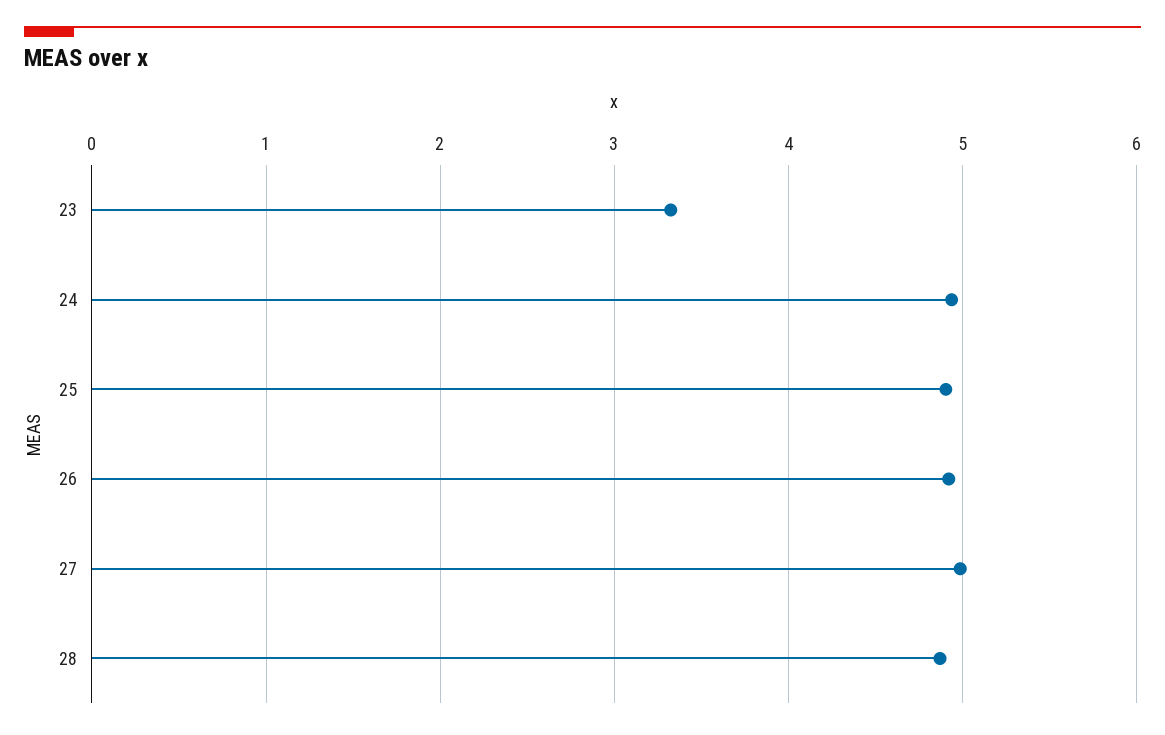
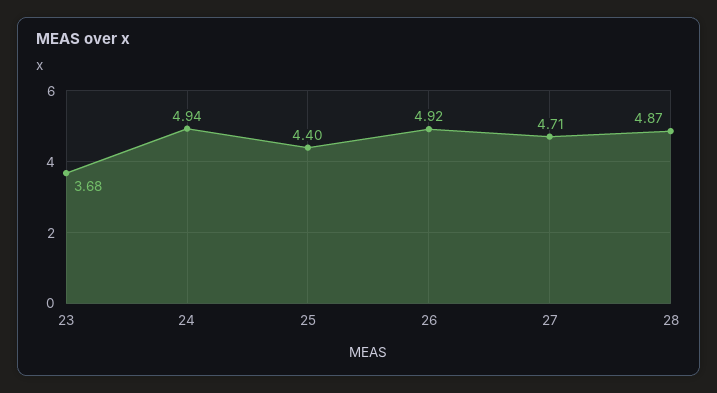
23: 3.3 -> 3.68
25: 4.9 -> 4.4
27: 5 -> 4.71

